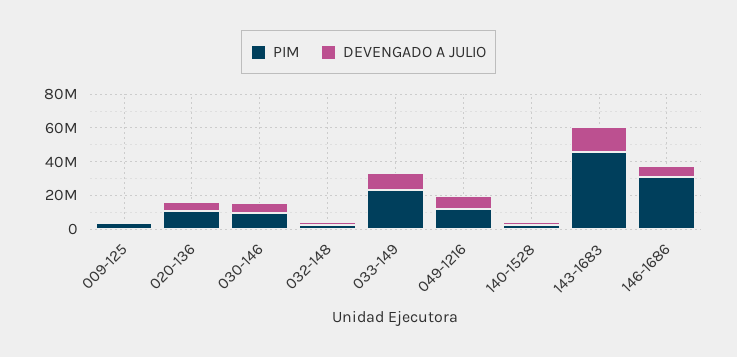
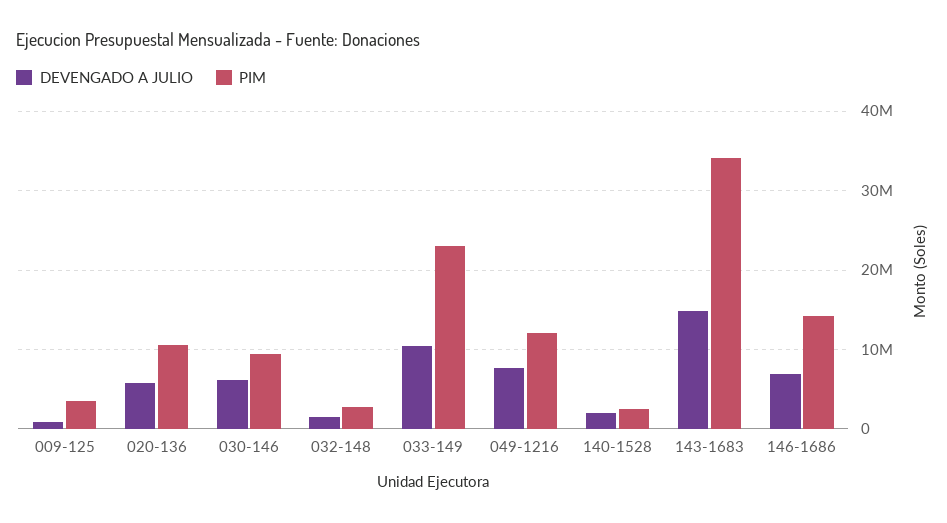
PIM, 143-1683: 45000000 -> 34000000
PIM, 146-1686: 30000000 -> 14000000

